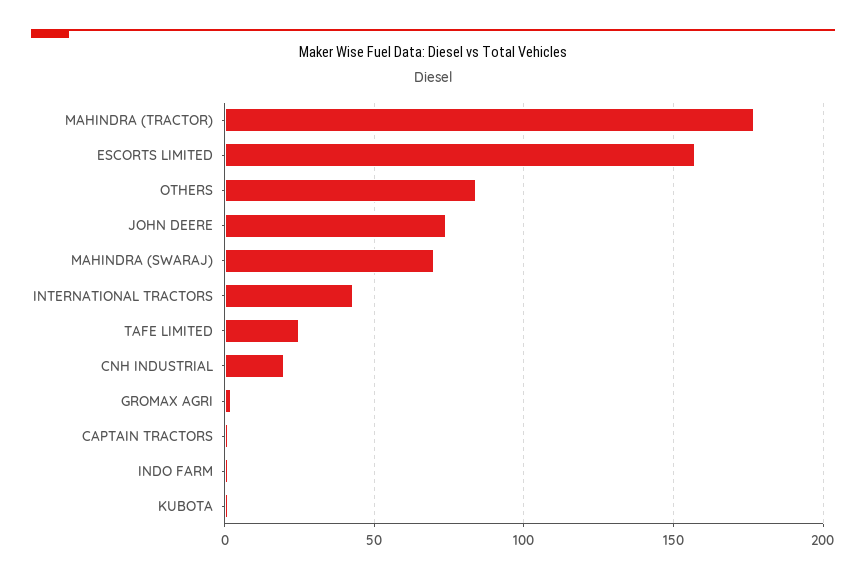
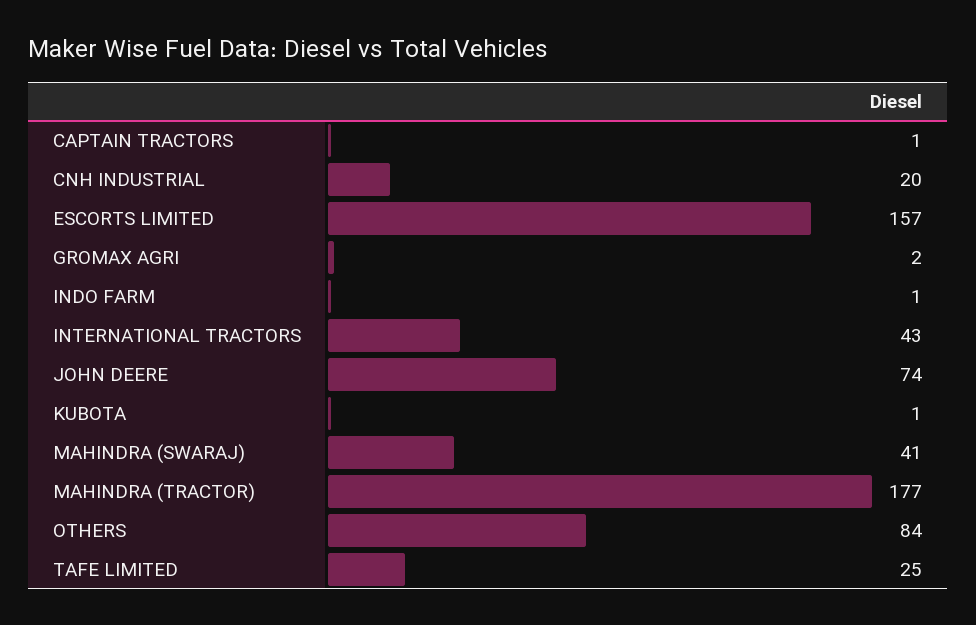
MAHINDRA (SWARAJ): 70 -> 41

